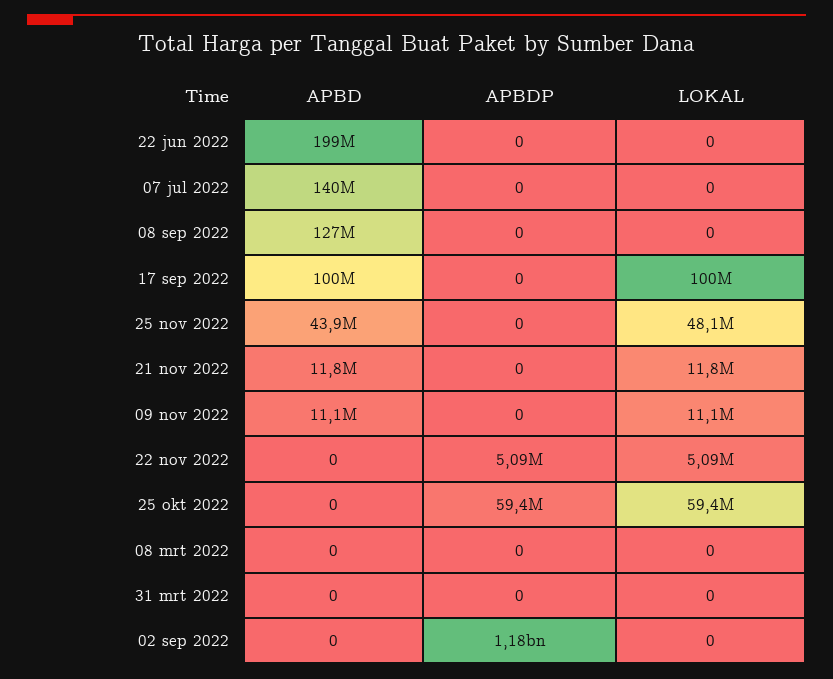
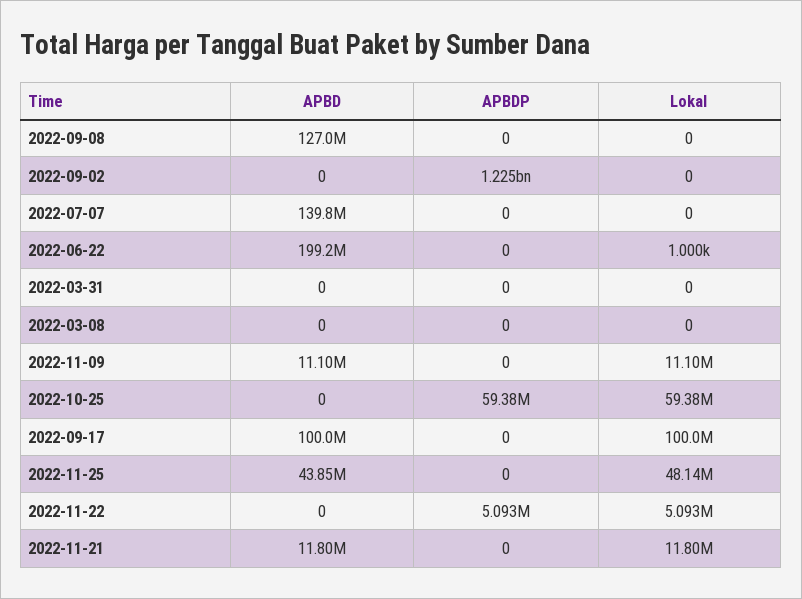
LOKAL, 22 jun 2022: 0 -> 1000
APBDP, 02 sep 2022: 1180000000 -> 1225000000

